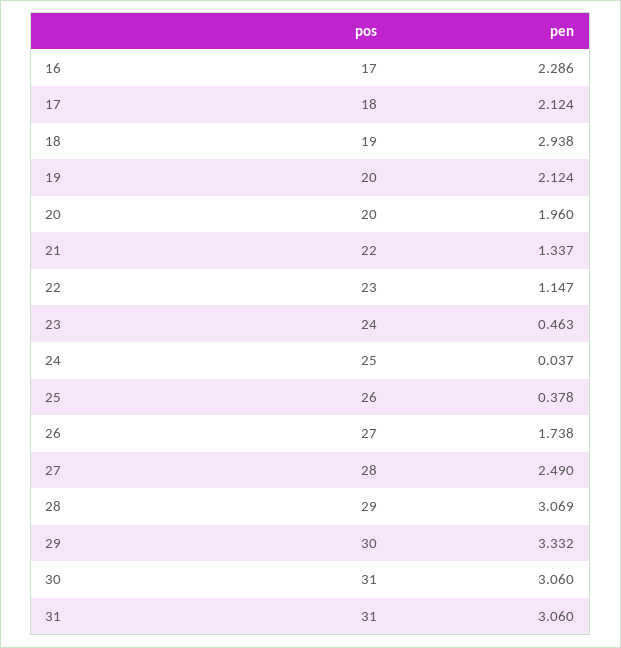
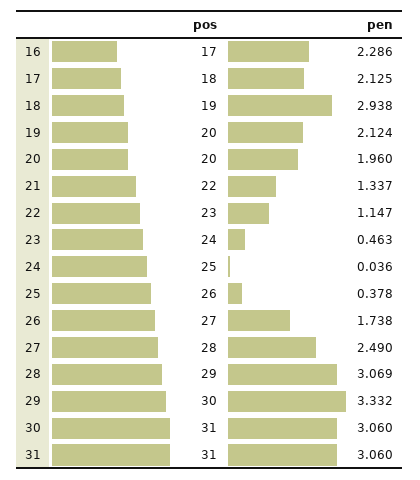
pen, 17: 2.124 -> 2.125
pen, 24: 0.037 -> 0.036

